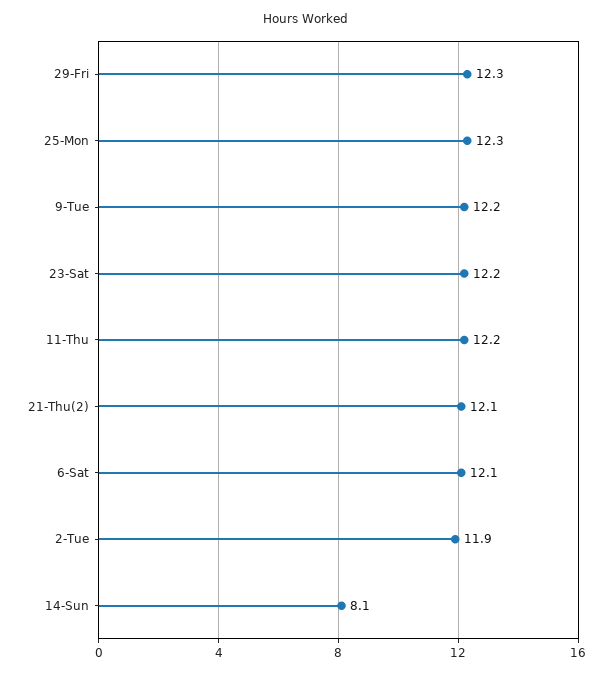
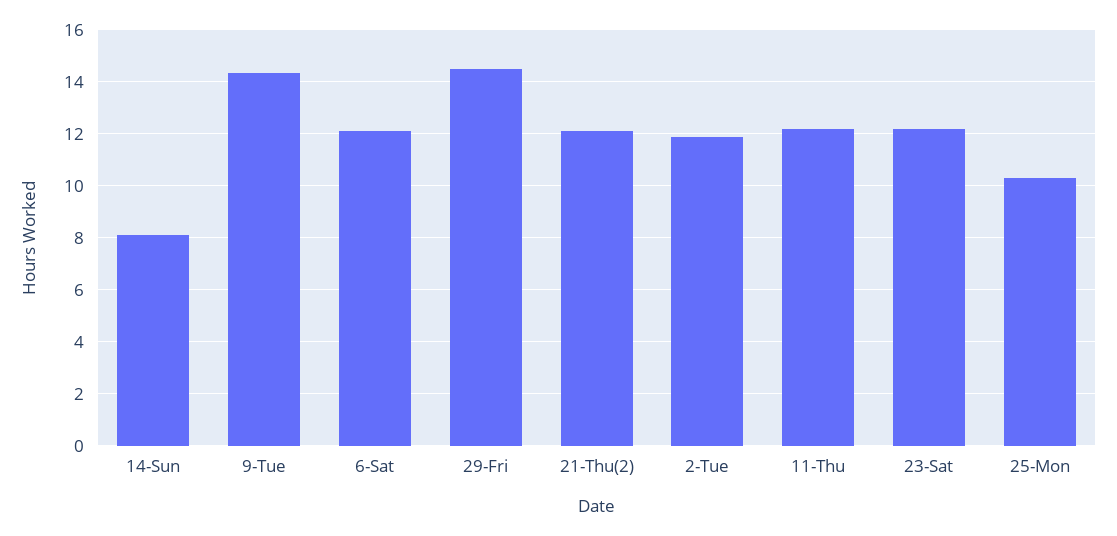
29-Fri: 12.3 -> 14.5
25-Mon: 12.3 -> 10.25
9-Tue: 12.2 -> 14.25

